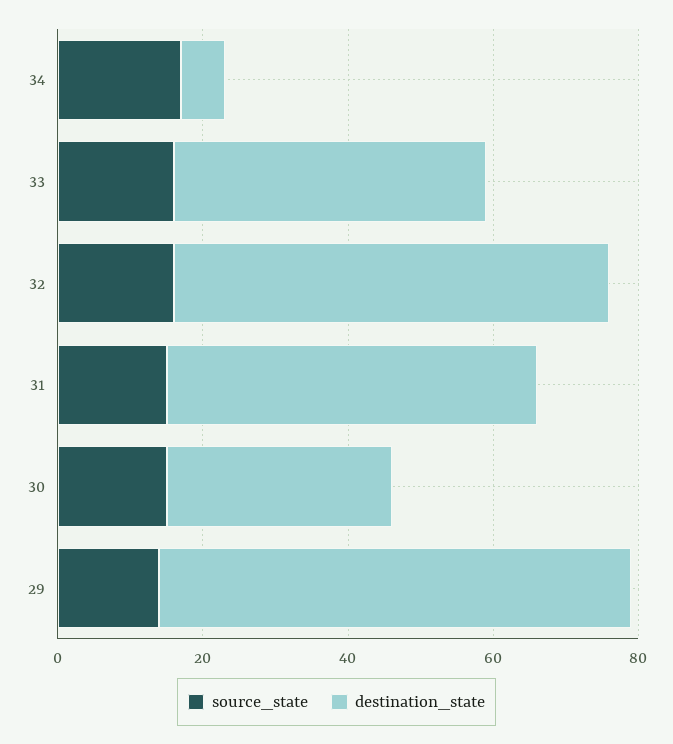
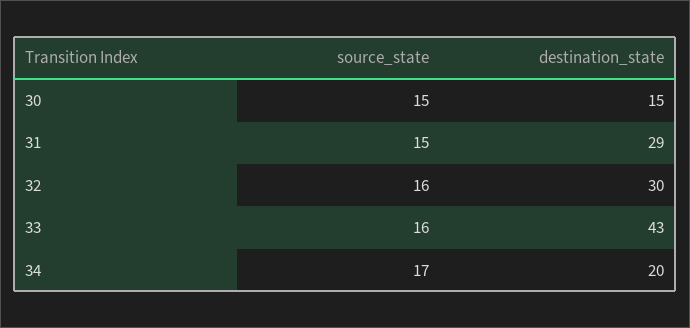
destination_state, 34: 5 -> 20
destination_state, 32: 60 -> 30
destination_state, 31: 50 -> 29
destination_state, 30: 30 -> 15
source_state, 29: 15 -> none
destination_state, 29: 65 -> none

